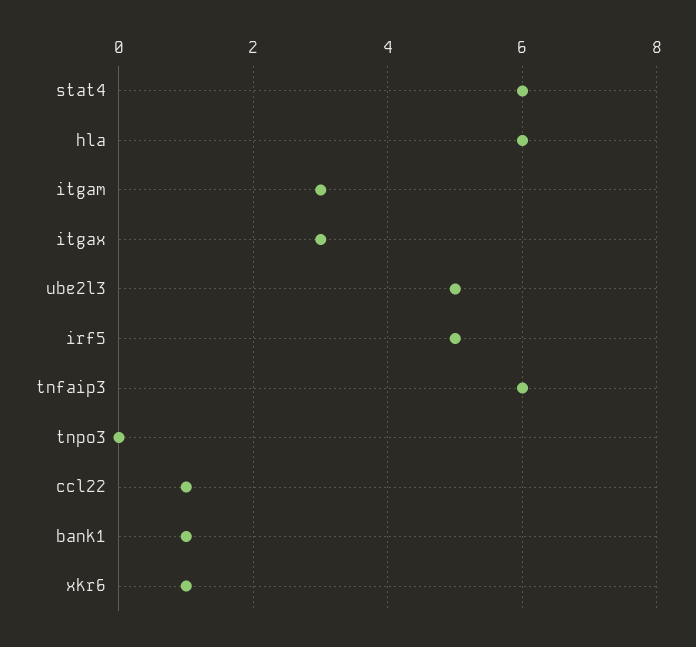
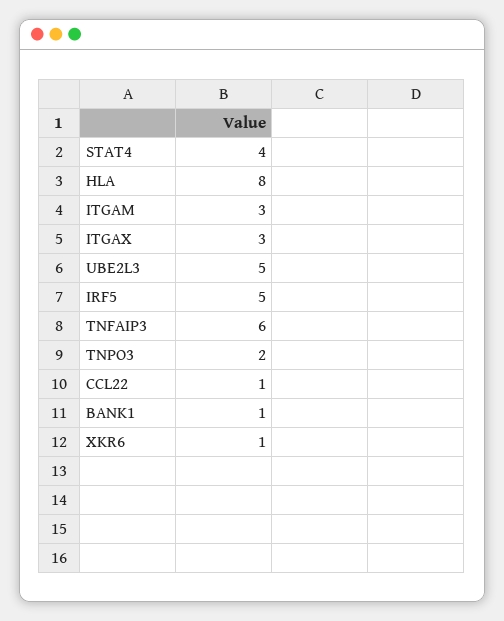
stat4: 6 -> 4
hla: 6 -> 8
tnpo3: 0 -> 2

